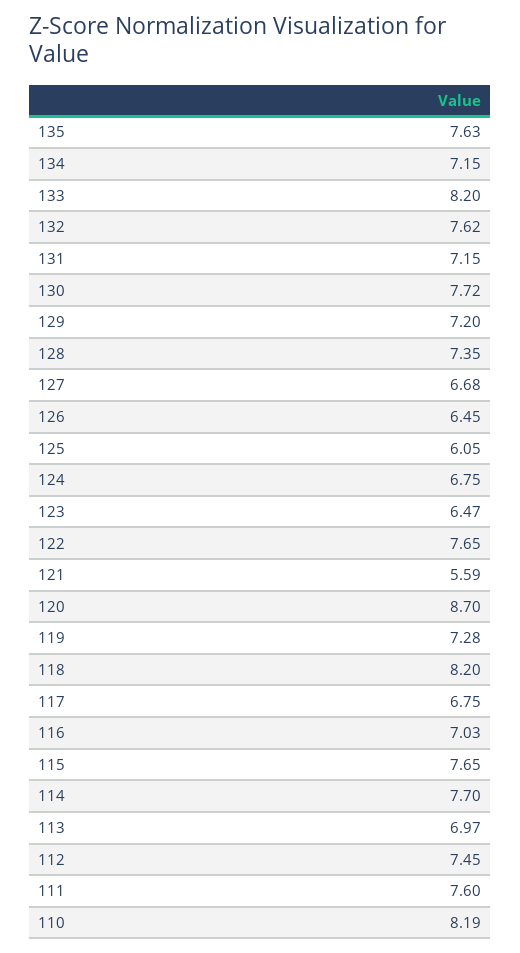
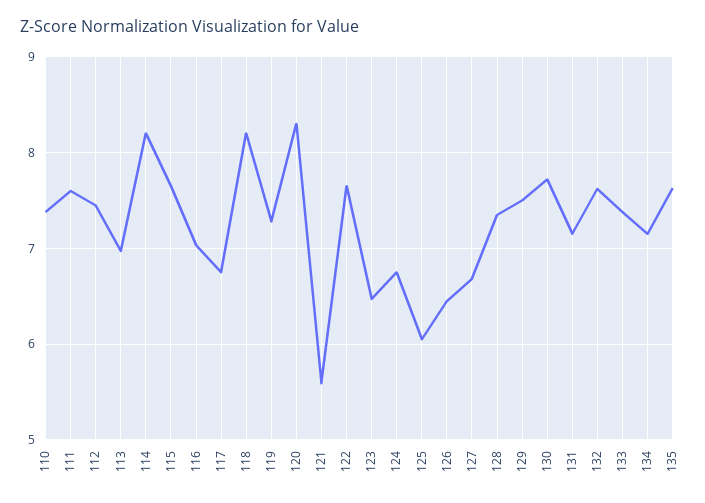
133: 8.2 -> 7.4
129: 7.2 -> 7.5
120: 8.7 -> 8.3
114: 7.7 -> 8.2
110: 8.19 -> 7.4

